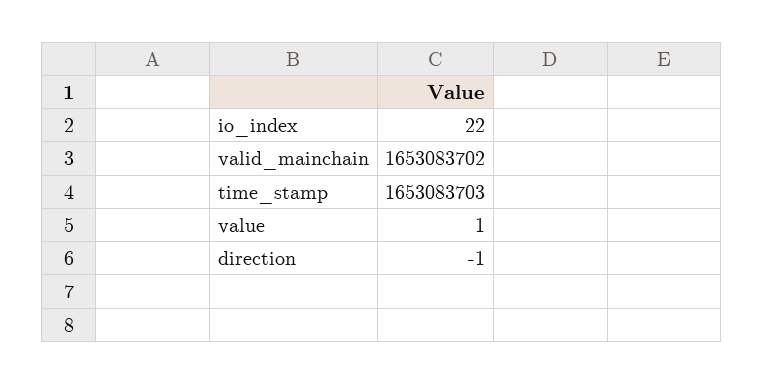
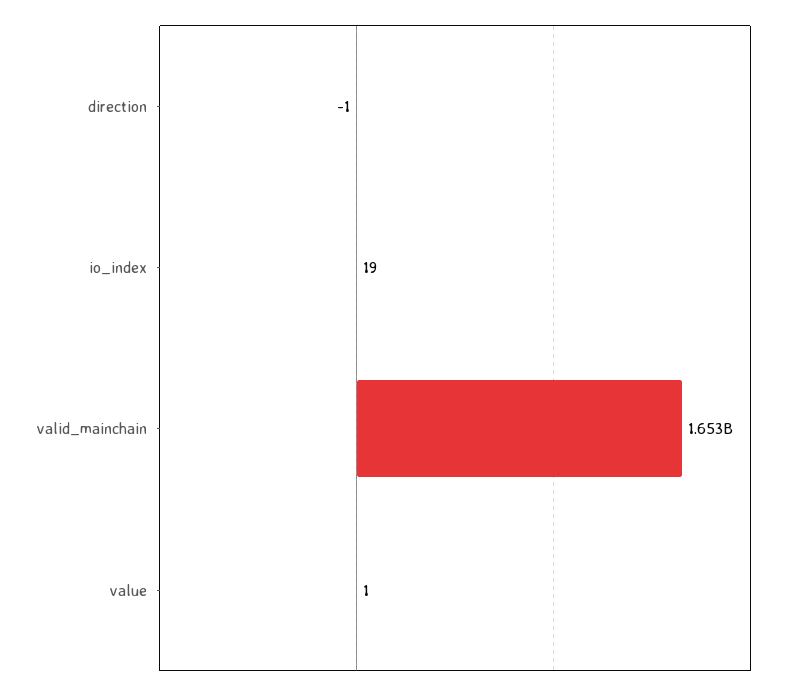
io_index: 22 -> 19
time_stamp: 1653083703 -> none

